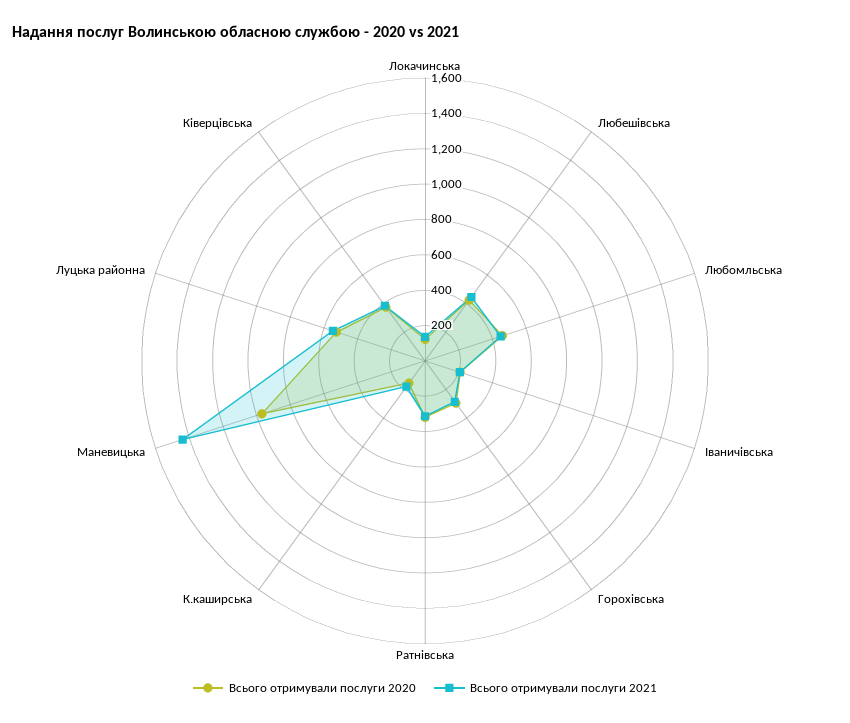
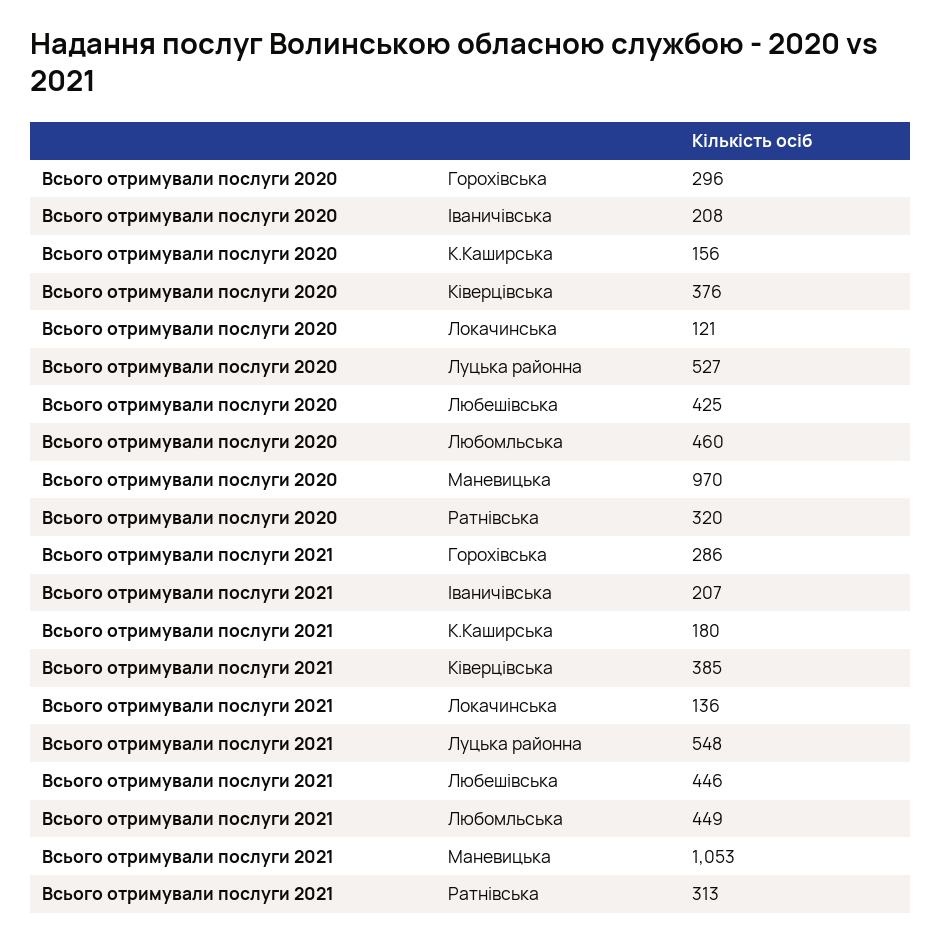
Всього отримували послуги 2021, Маневицька: 1450 -> 1053

